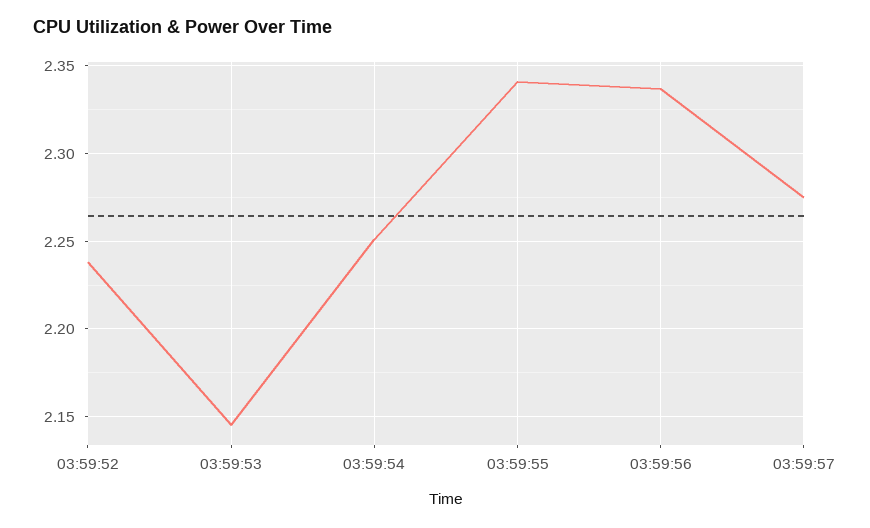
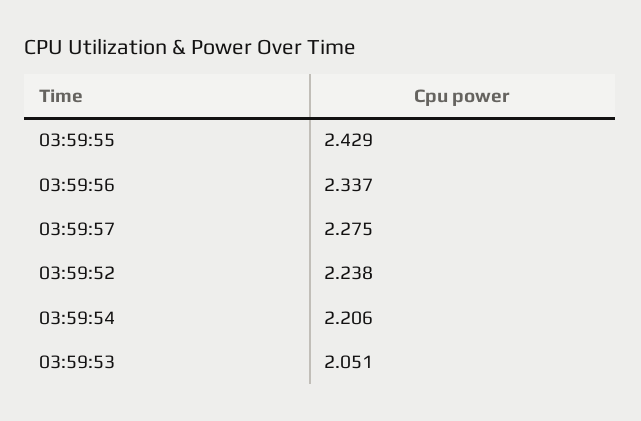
03:59:53: 2.145 -> 2.051
03:59:54: 2.25 -> 2.206
03:59:55: 2.34 -> 2.429

